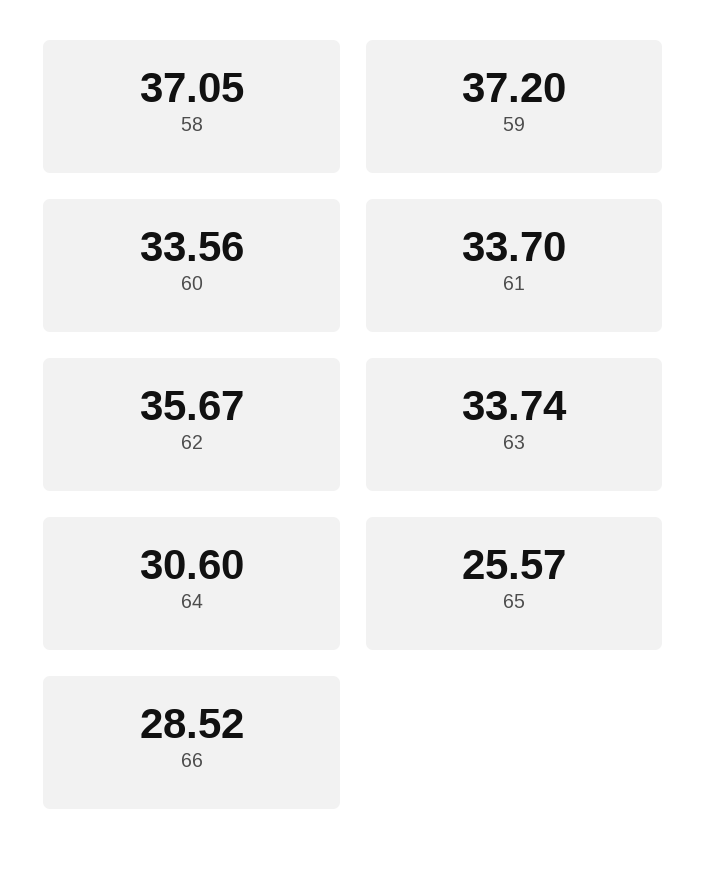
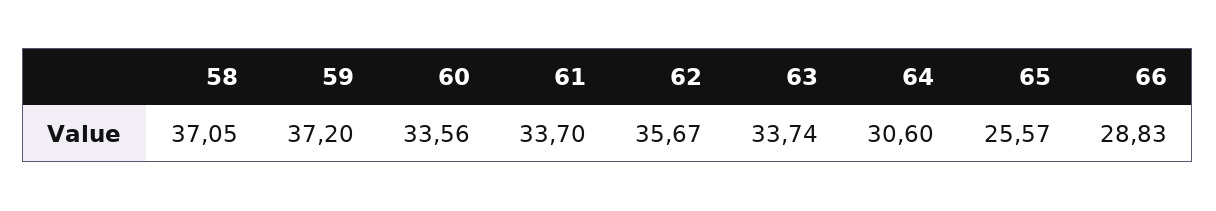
66: 28.52 -> 28.83

